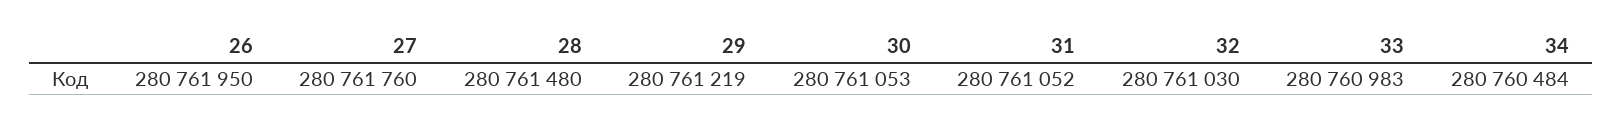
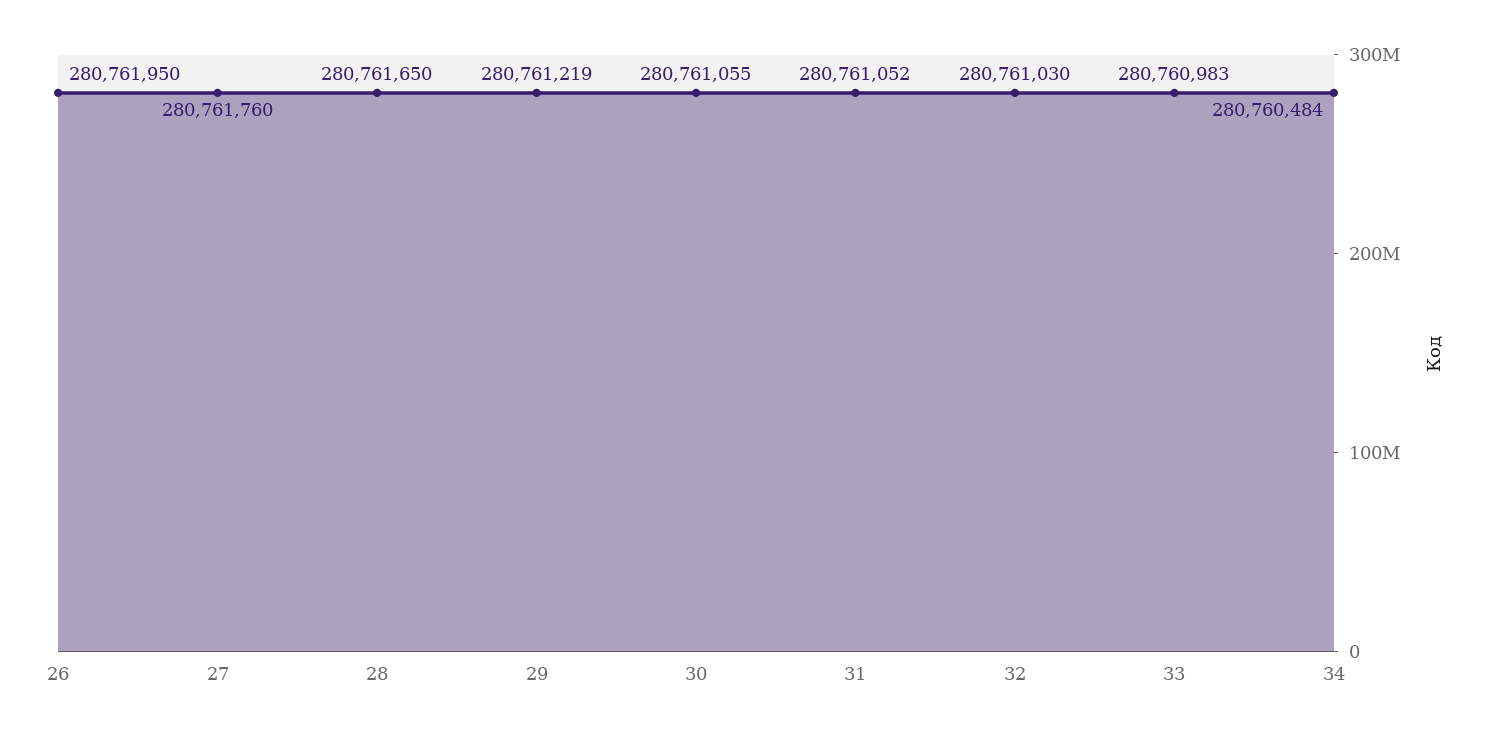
28: 280761480 -> 280761650
30: 280761053 -> 280761055

